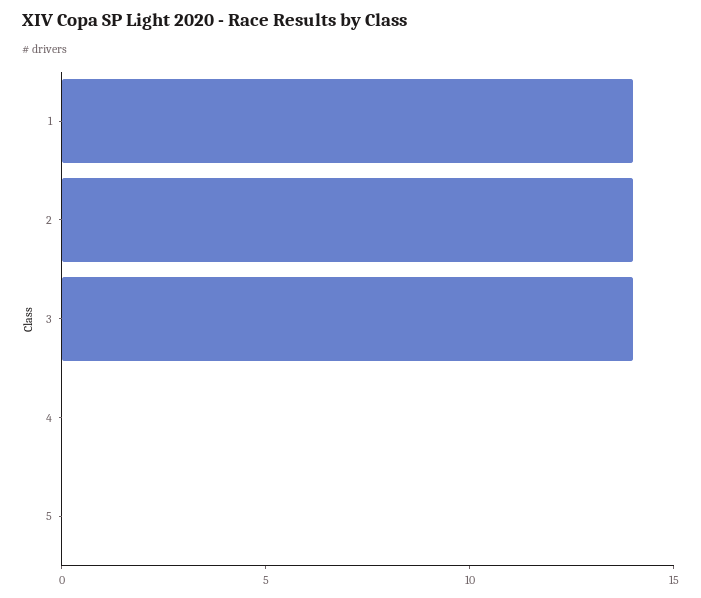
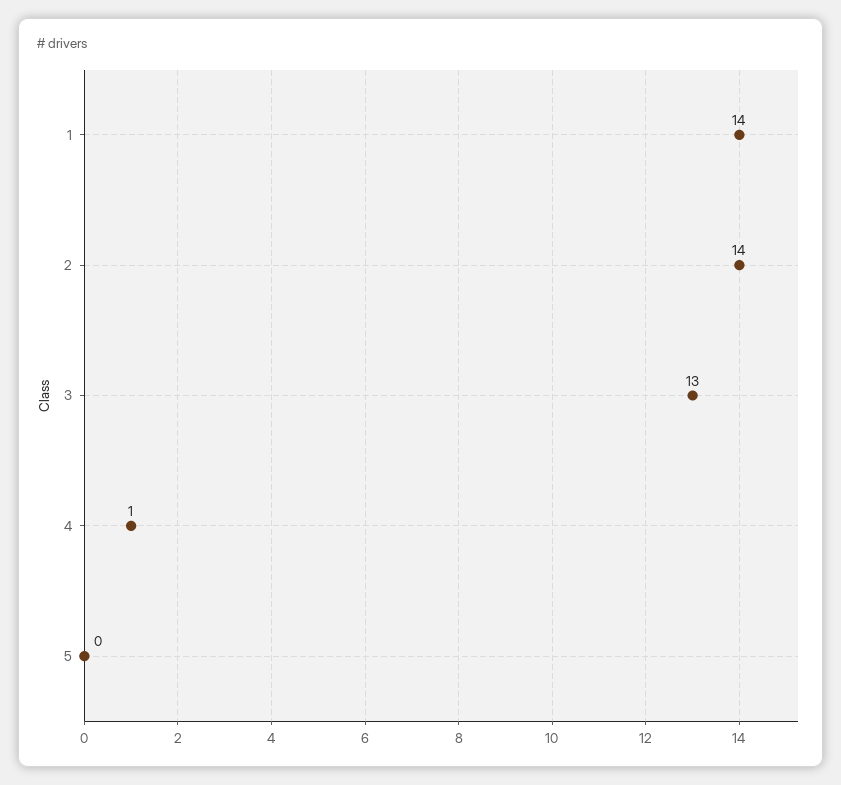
3: 14 -> 13
4: 0 -> 1

